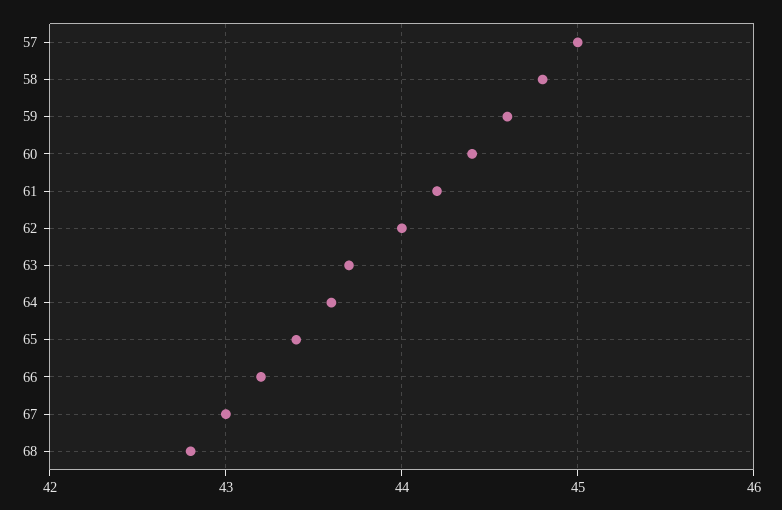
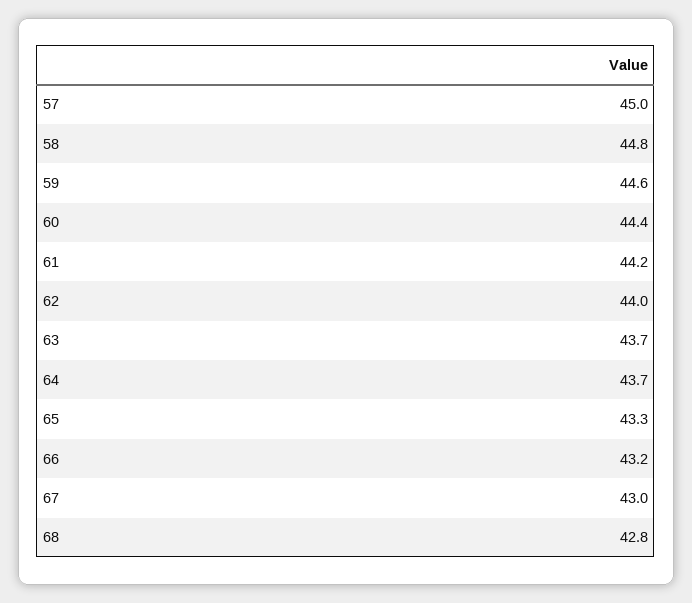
64: 43.6 -> 43.7
65: 43.4 -> 43.3

